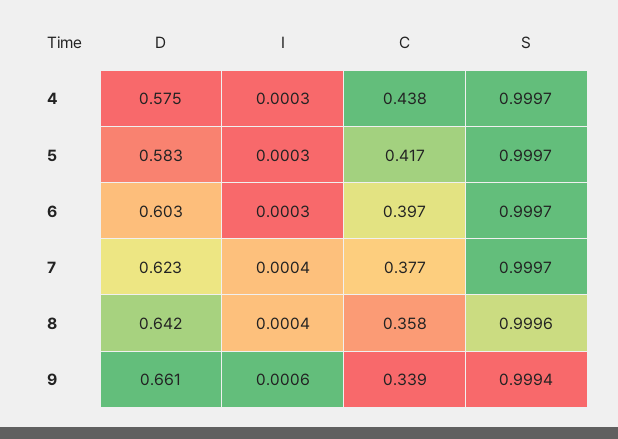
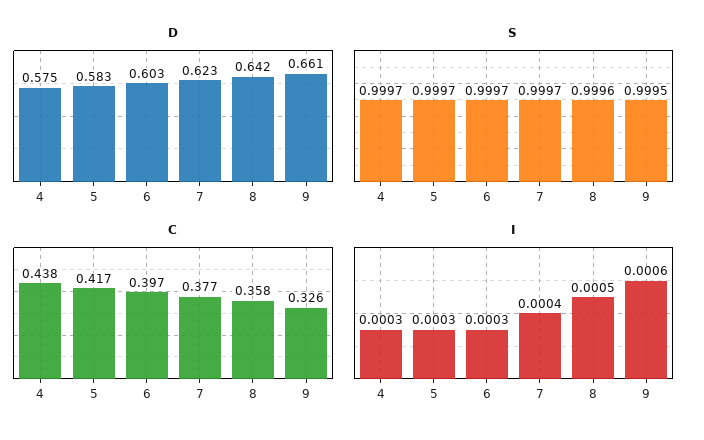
I, 8: 0.0004 -> 0.0005
C, 9: 0.339 -> 0.326
S, 9: 0.9994 -> 0.9995

